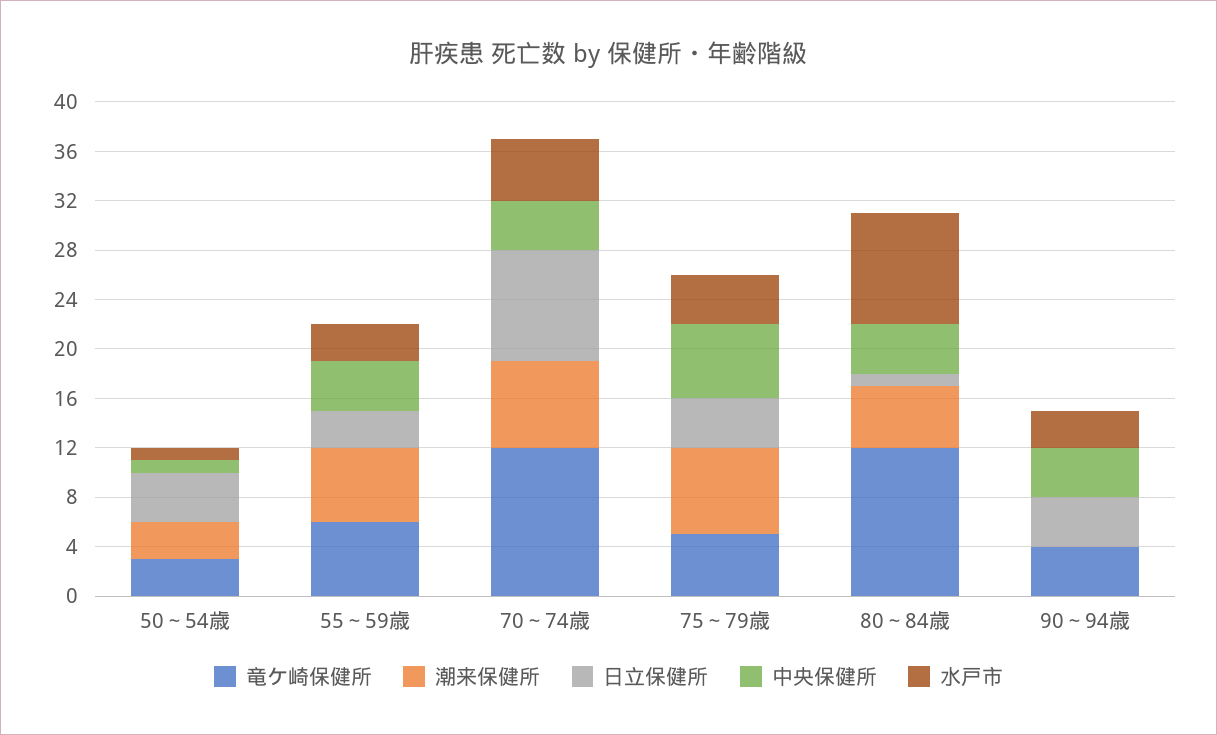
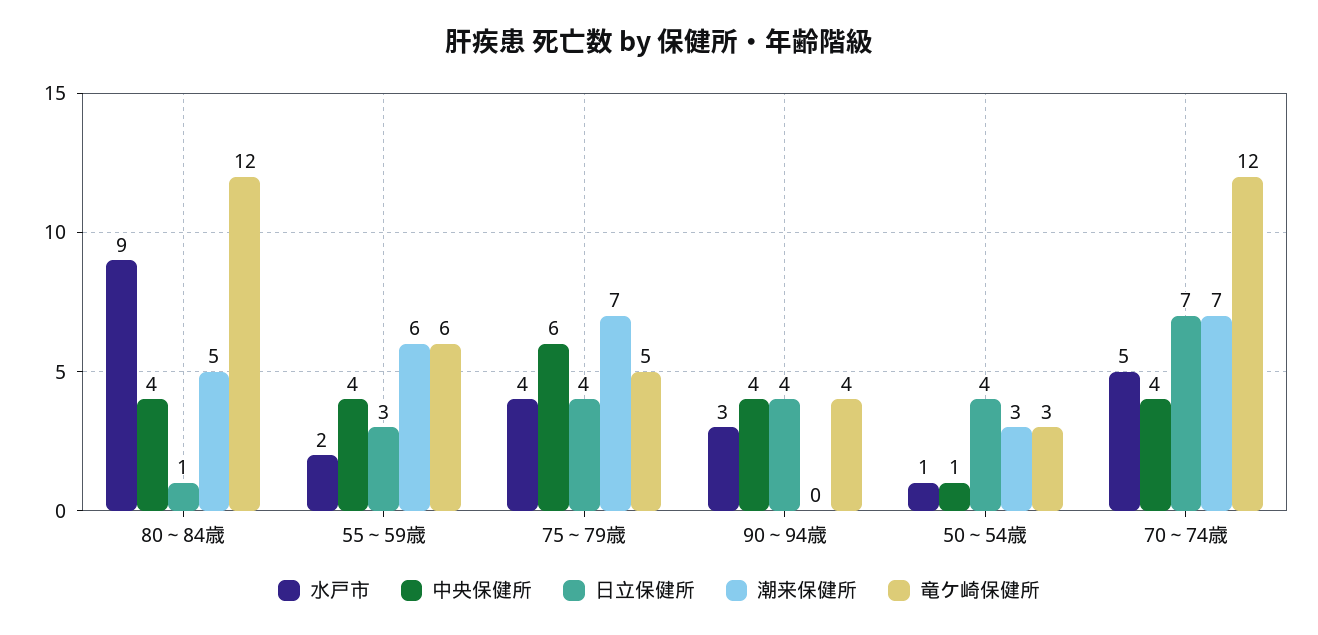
水戸市, 55～59歳: 3 -> 2
日立保健所, 70～74歳: 9 -> 7

